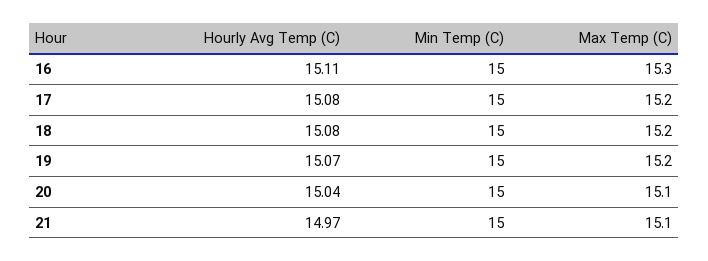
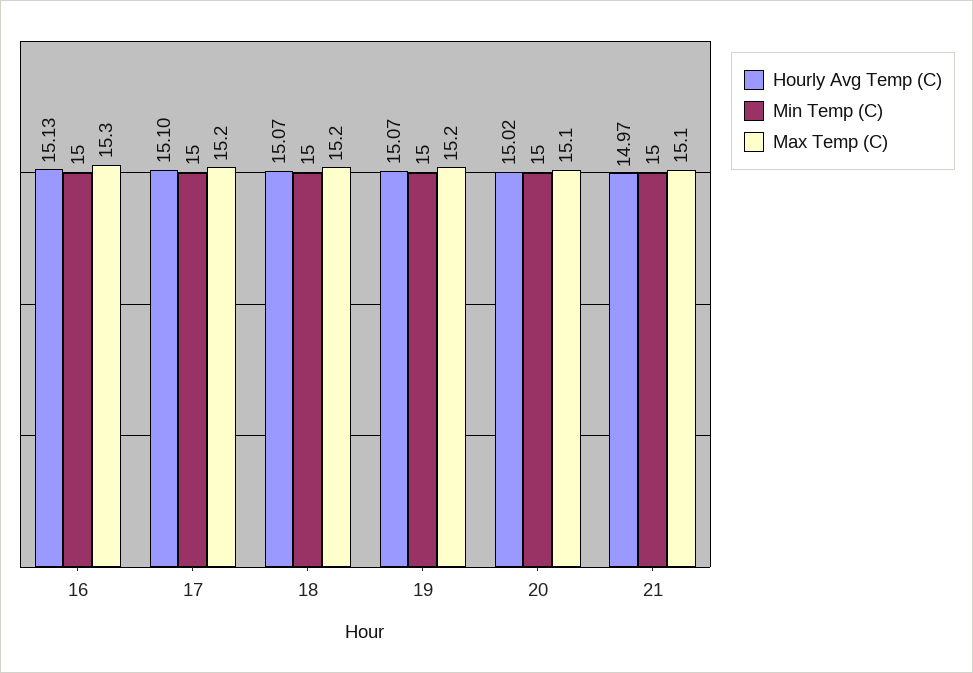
Hourly Avg Temp (C), 16: 15.11 -> 15.13
Hourly Avg Temp (C), 17: 15.08 -> 15.1
Hourly Avg Temp (C), 18: 15.08 -> 15.07
Hourly Avg Temp (C), 20: 15.04 -> 15.02

